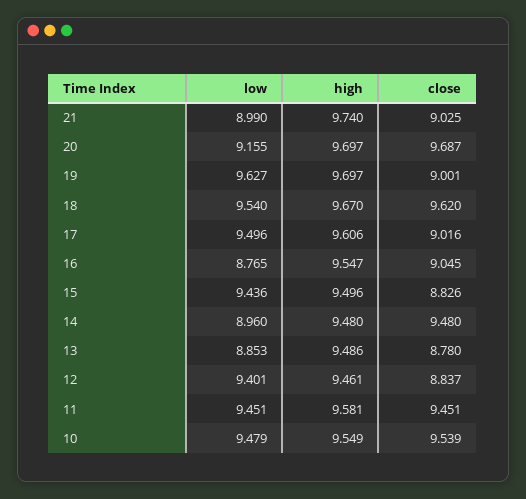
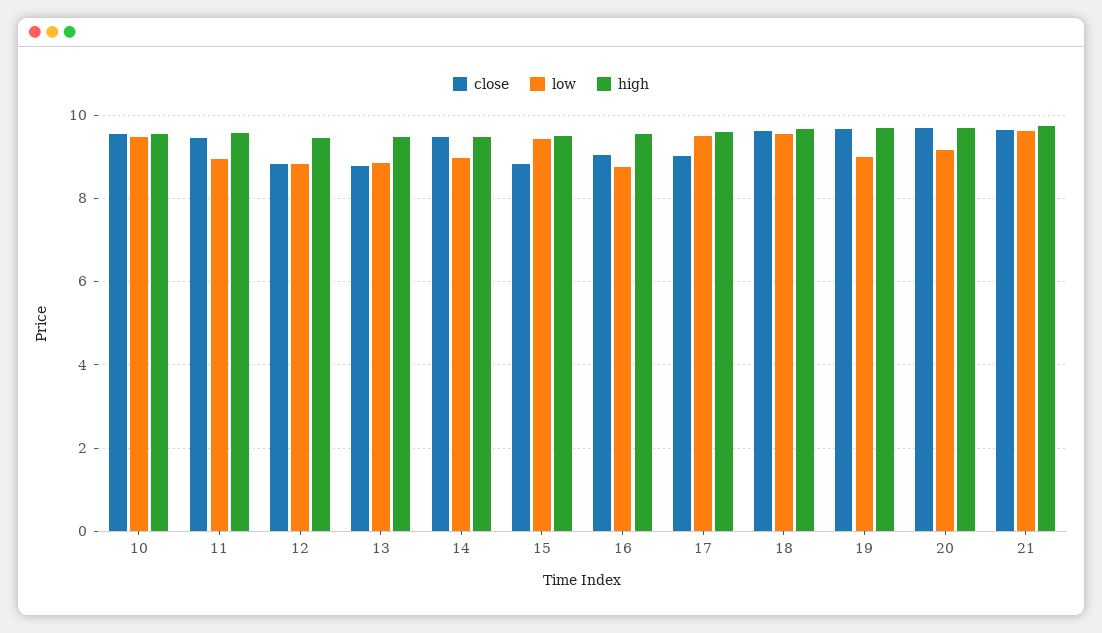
low, 21: 8.99 -> 9.6
close, 21: 9.025 -> 9.6
low, 19: 9.627 -> 9
close, 19: 9.001 -> 9.6
low, 12: 9.401 -> 8.8
low, 11: 9.451 -> 9

